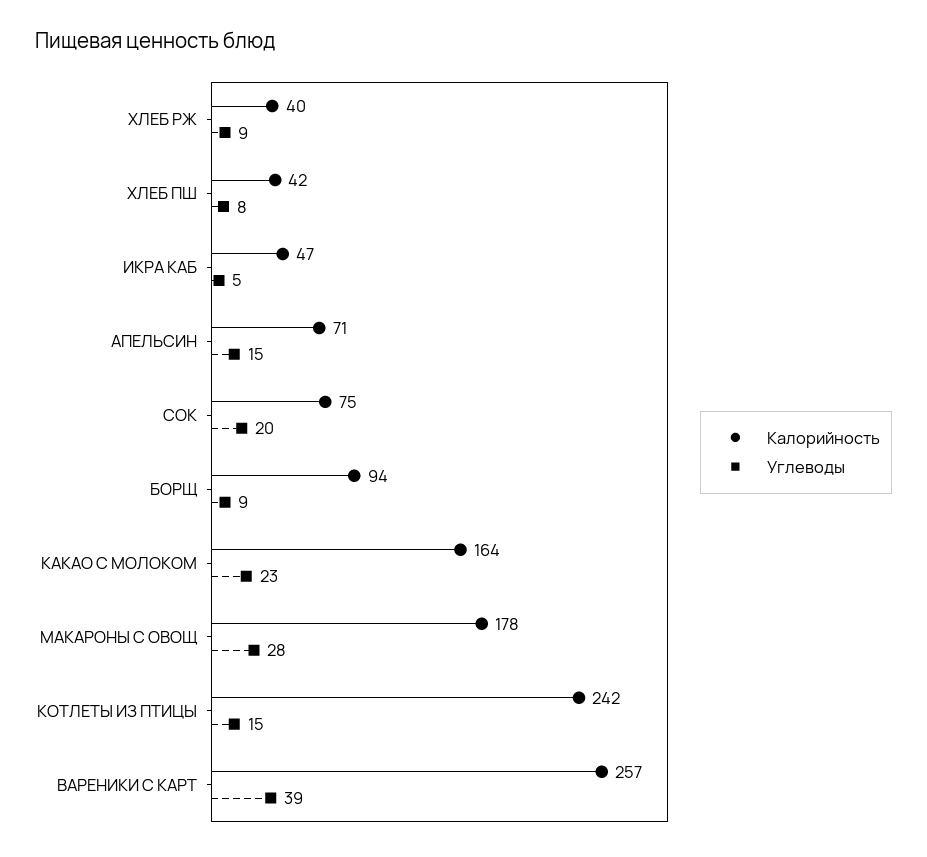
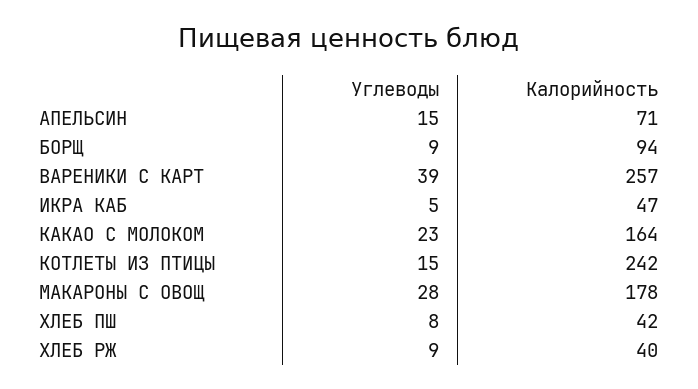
Калорийность, СОК: 75 -> none
Углеводы, СОК: 20 -> none

